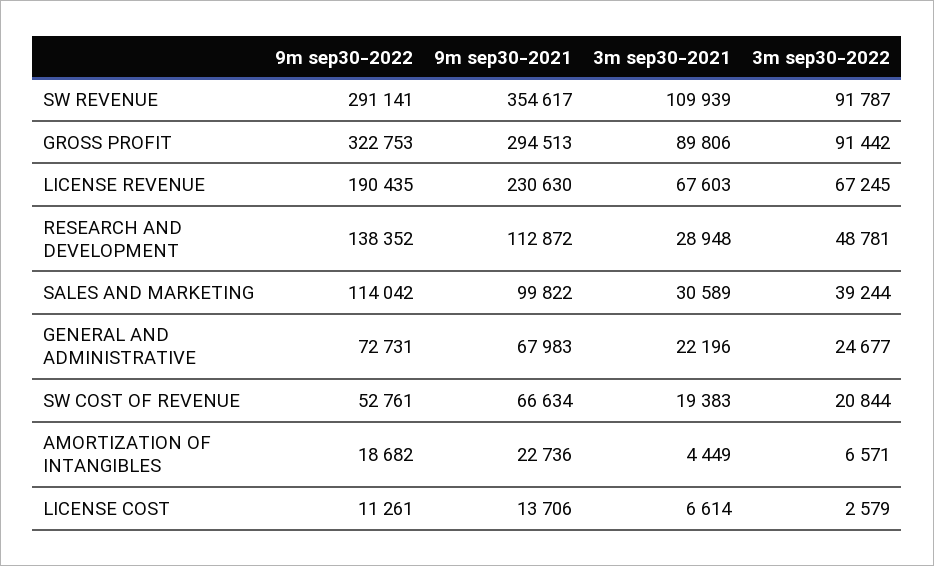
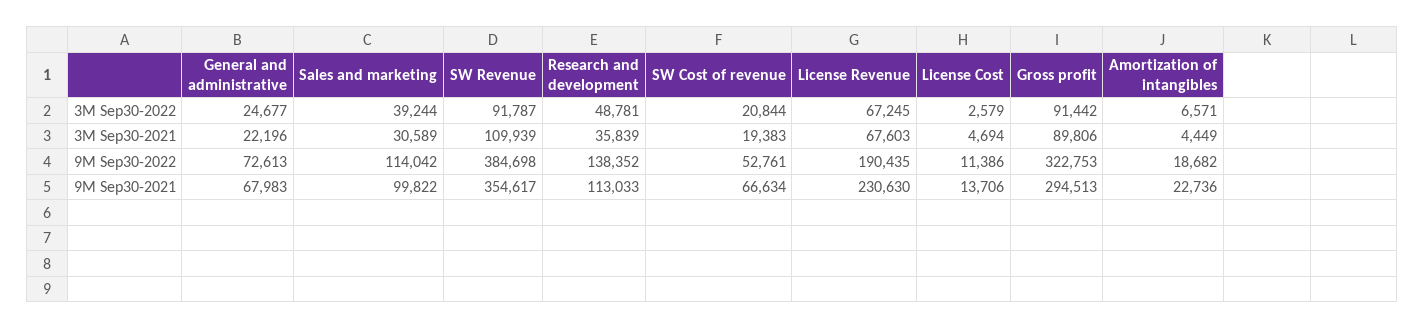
9m sep30-2022, SW REVENUE: 291141 -> 384698
9m sep30-2021, RESEARCH AND DEVELOPMENT: 112872 -> 113033
3m sep30-2021, RESEARCH AND DEVELOPMENT: 28948 -> 35839
9m sep30-2022, GENERAL AND ADMINISTRATIVE: 72731 -> 72613
9m sep30-2022, LICENSE COST: 11261 -> 11386
3m sep30-2021, LICENSE COST: 6614 -> 4694

